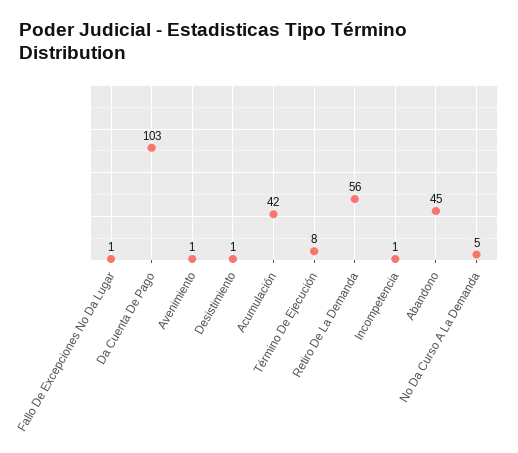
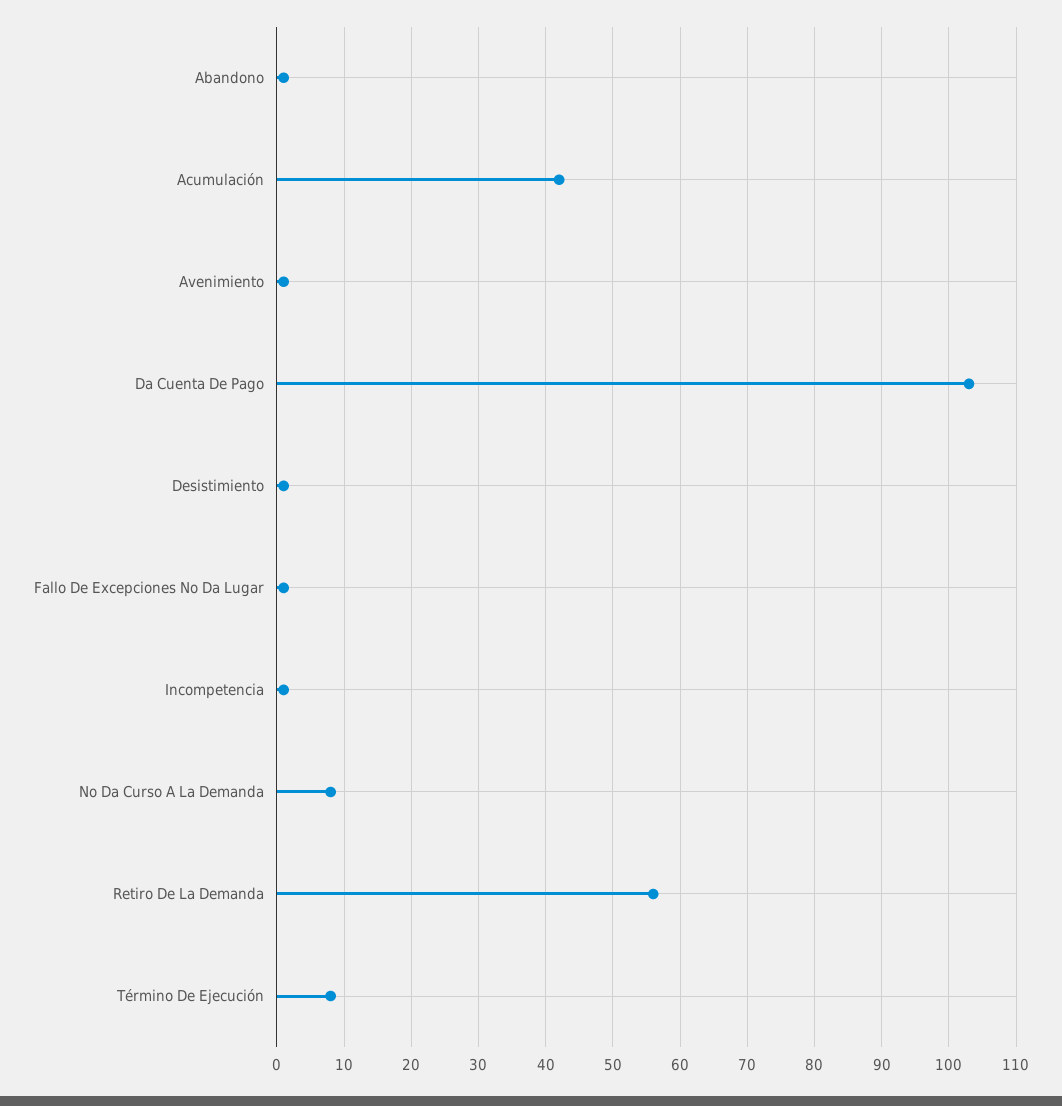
Abandono: 45 -> 1
No Da Curso A La Demanda: 5 -> 8

